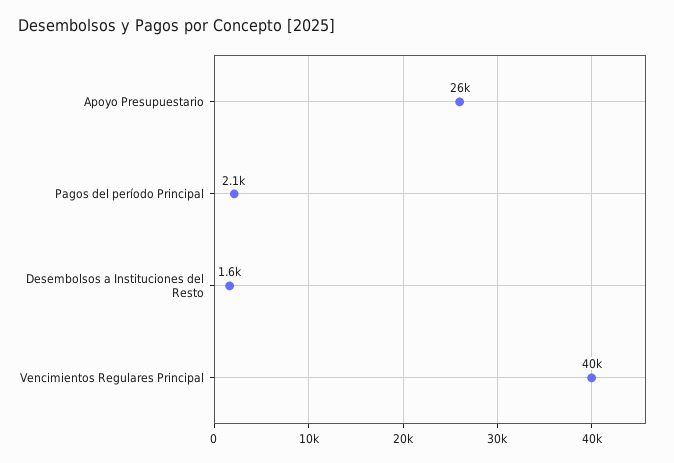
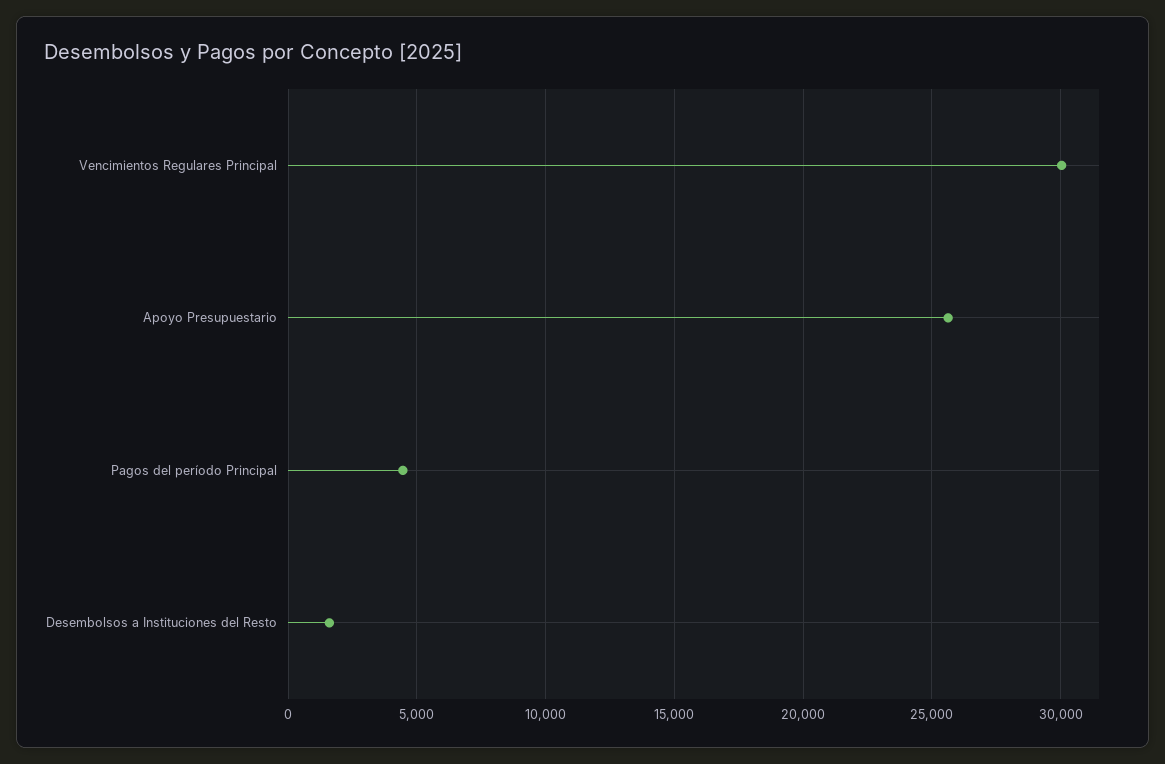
Pagos del período Principal: 2100 -> 4500
Vencimientos Regulares Principal: 40000 -> 30000

